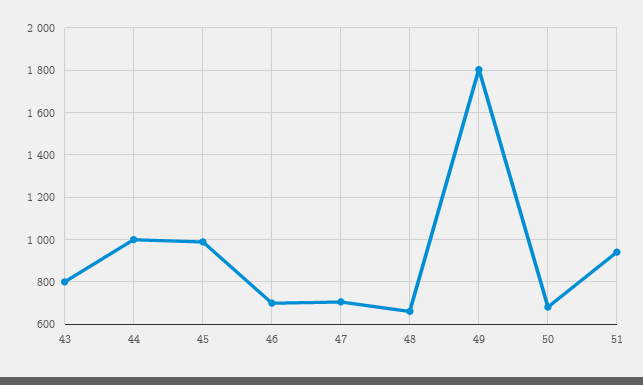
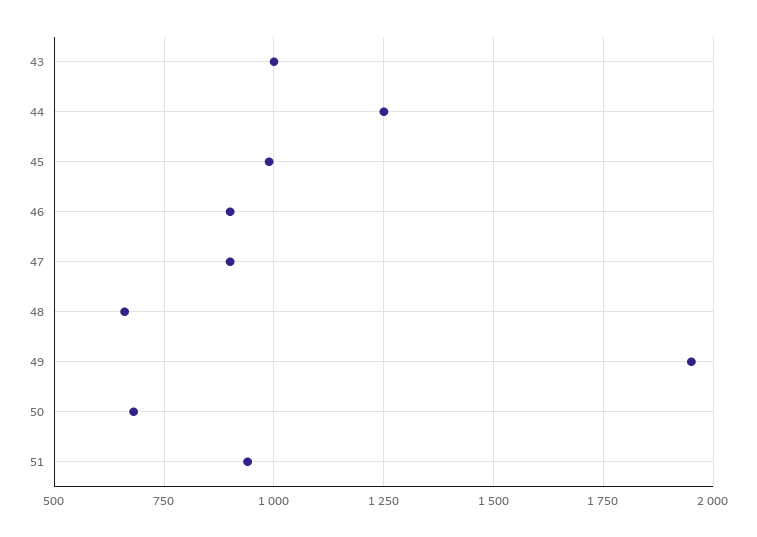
43: 800 -> 1000
44: 1000 -> 1250
46: 700 -> 900
47: 700 -> 900
49: 1800 -> 1950

